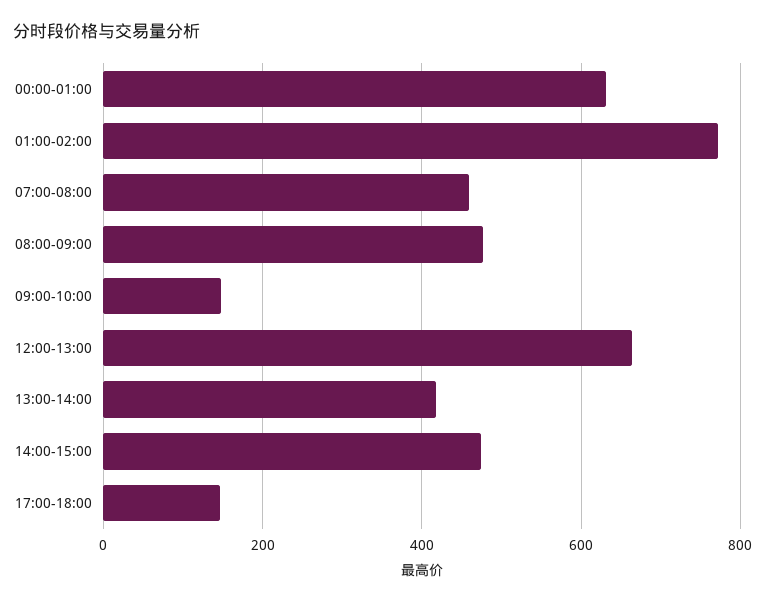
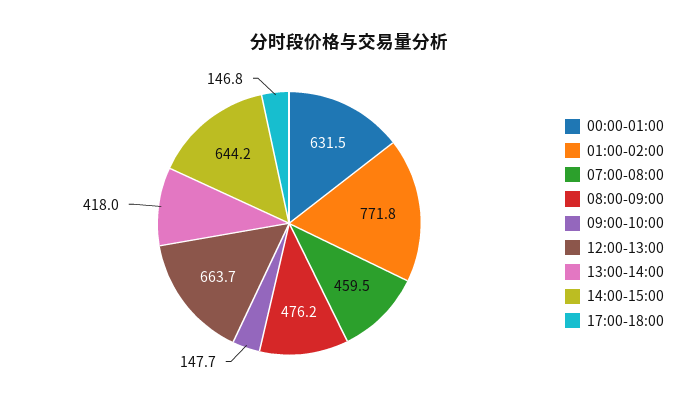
14:00-15:00: 480 -> 644.2

